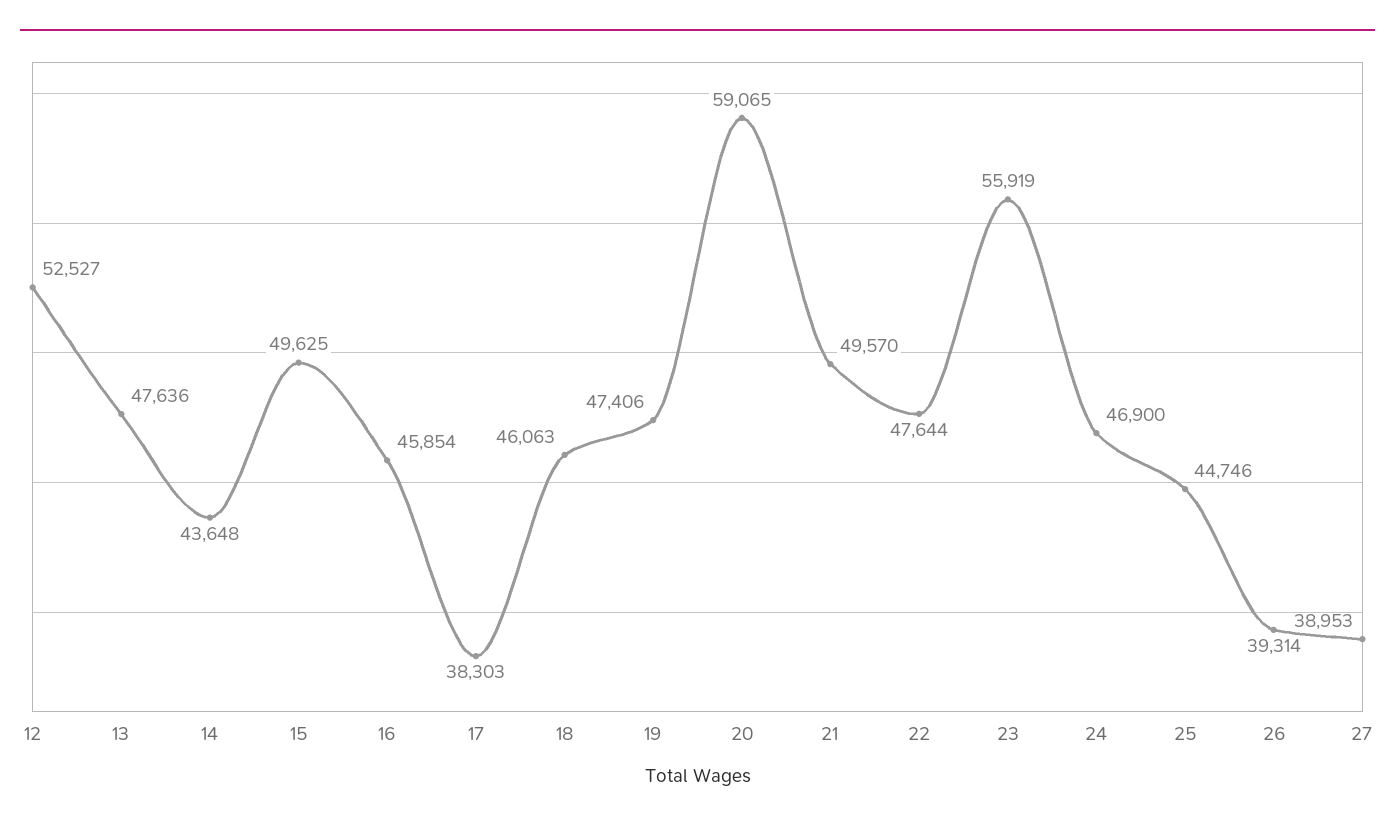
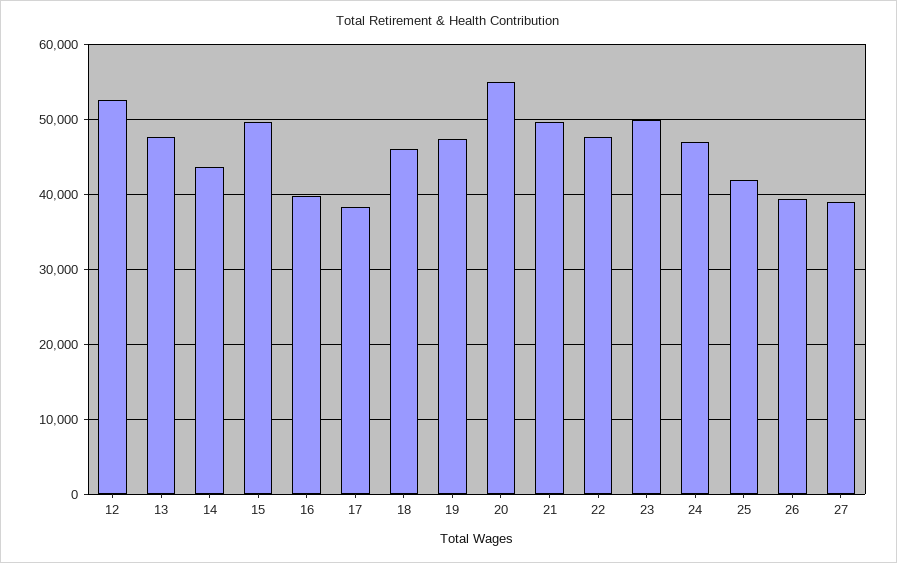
16: 45854 -> 40000
20: 59065 -> 55000
23: 55919 -> 50000
25: 44746 -> 42000

